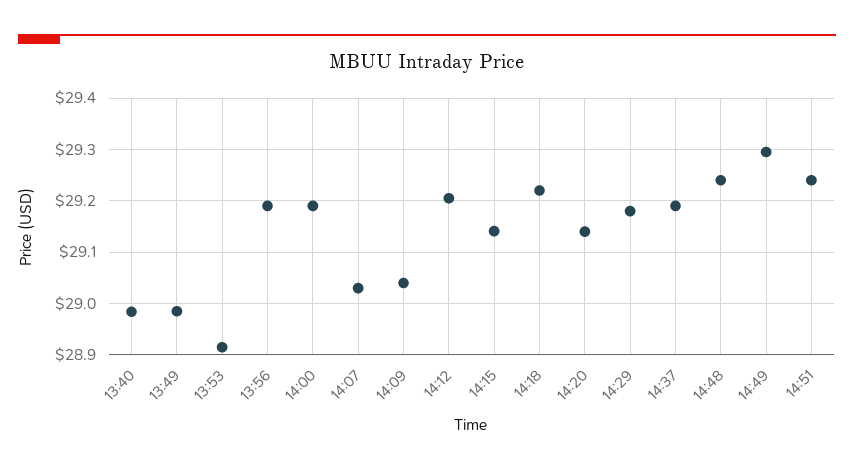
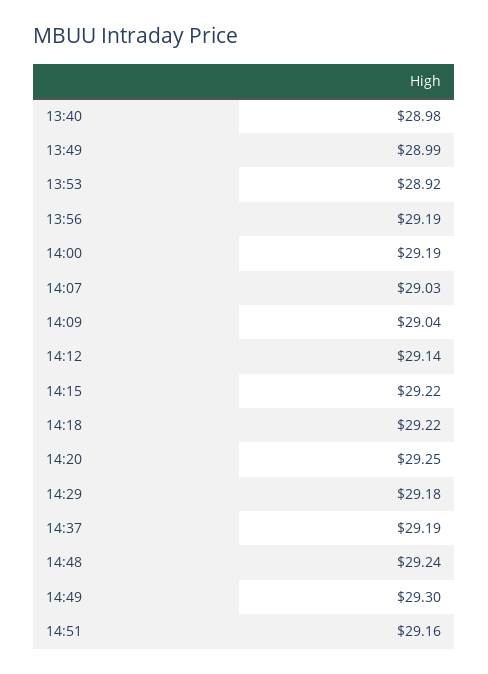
14:12: 29.2 -> 29.14
14:15: 29.14 -> 29.22
14:20: 29.14 -> 29.25
14:51: 29.24 -> 29.16

